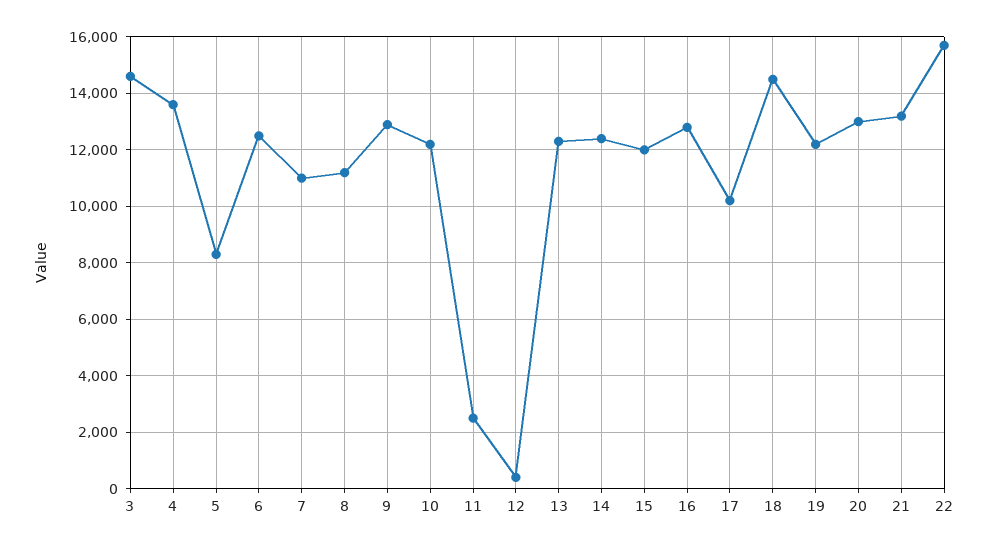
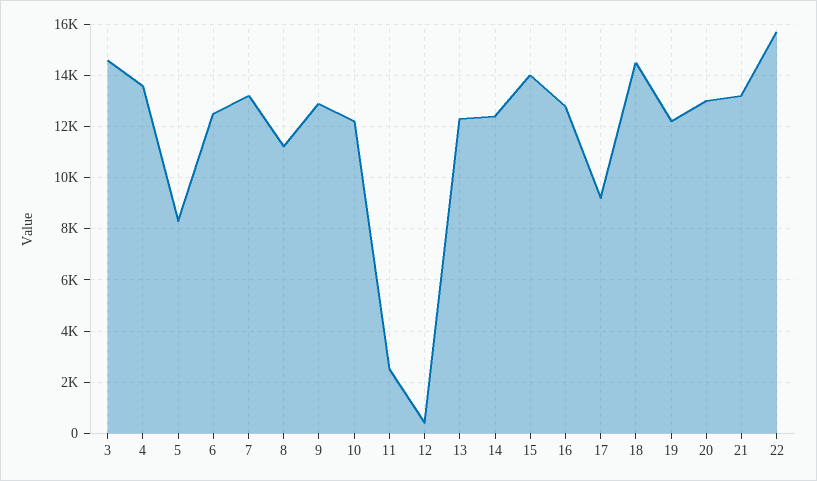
7: 11000 -> 13250
15: 12000 -> 14000
17: 10250 -> 9250

